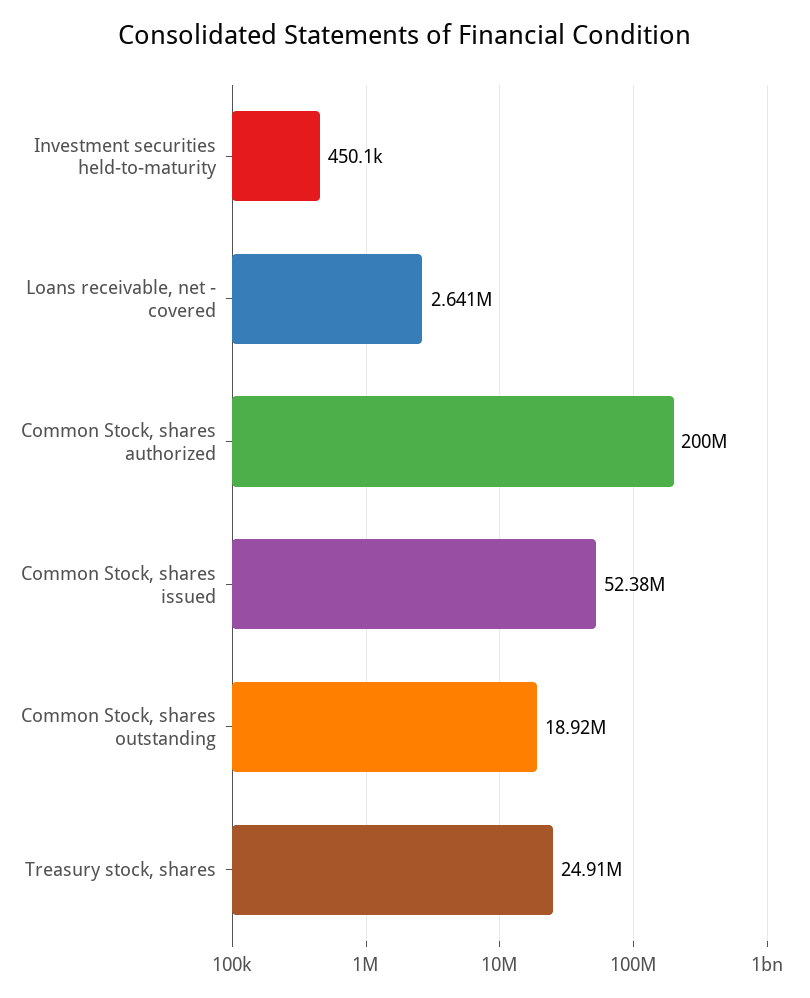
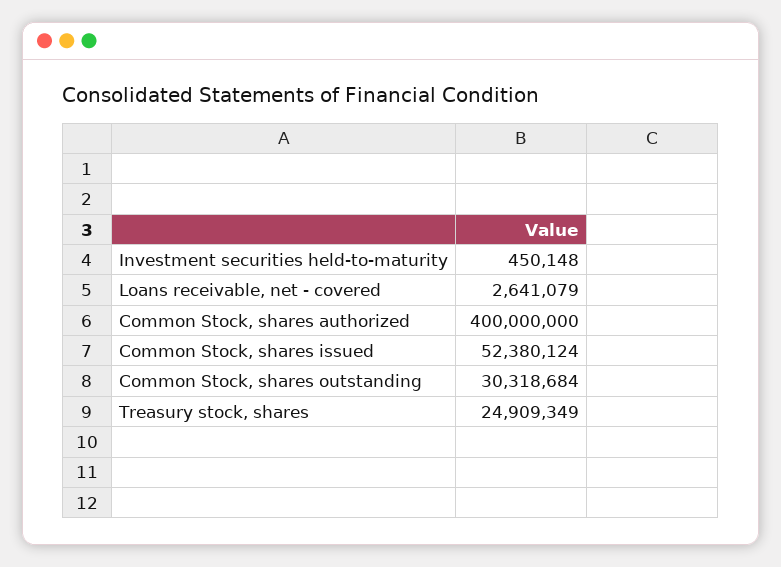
Common Stock, shares authorized: 200000000 -> 400000000
Common Stock, shares outstanding: 18920000 -> 30318684

